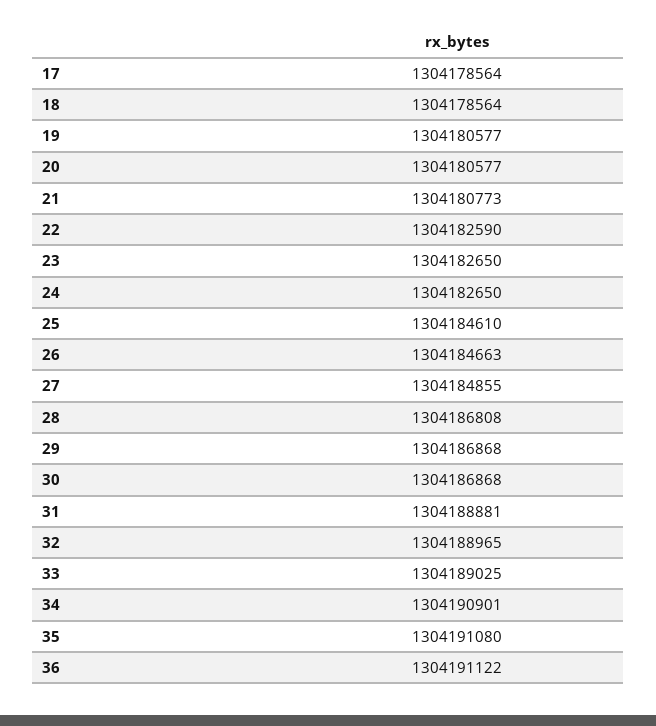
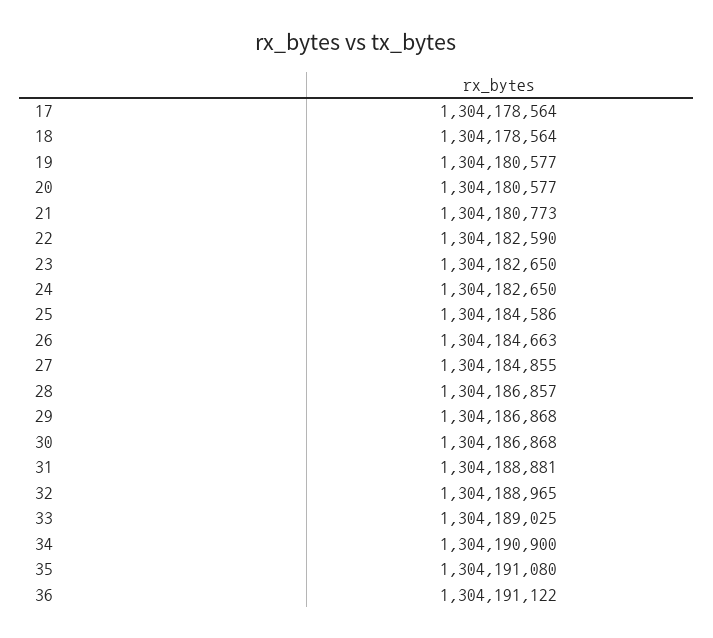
25: 1304184610 -> 1304184586
28: 1304186808 -> 1304186857
34: 1304190901 -> 1304190900

